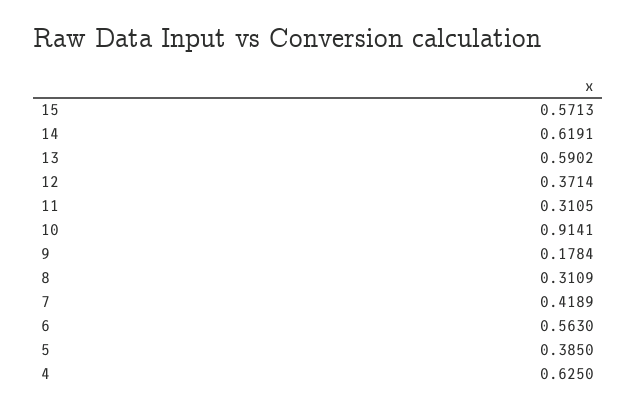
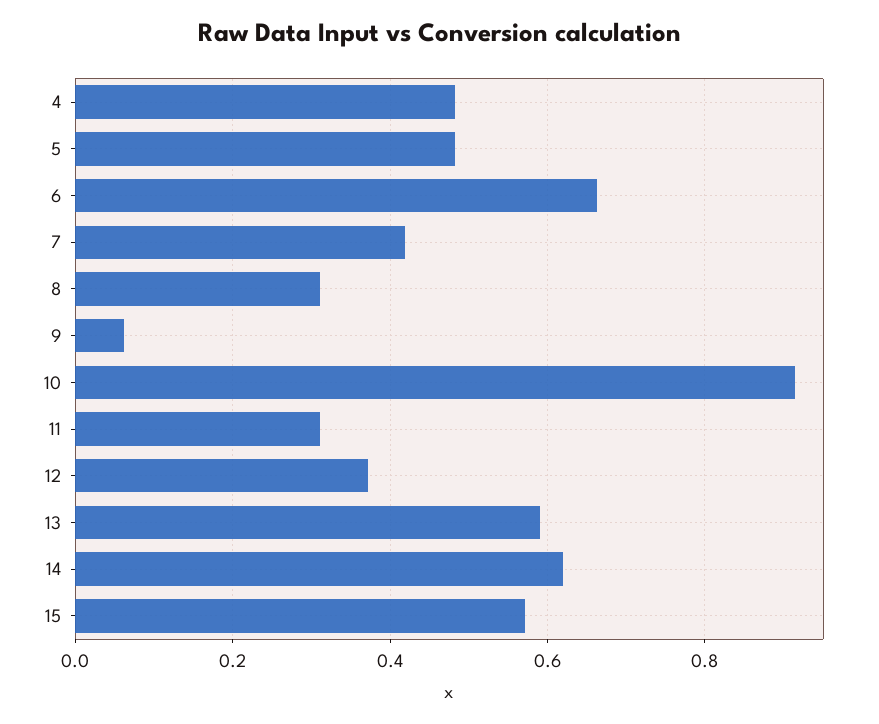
9: 0.1784 -> 0.06
6: 0.563 -> 0.66
5: 0.385 -> 0.48
4: 0.625 -> 0.48

